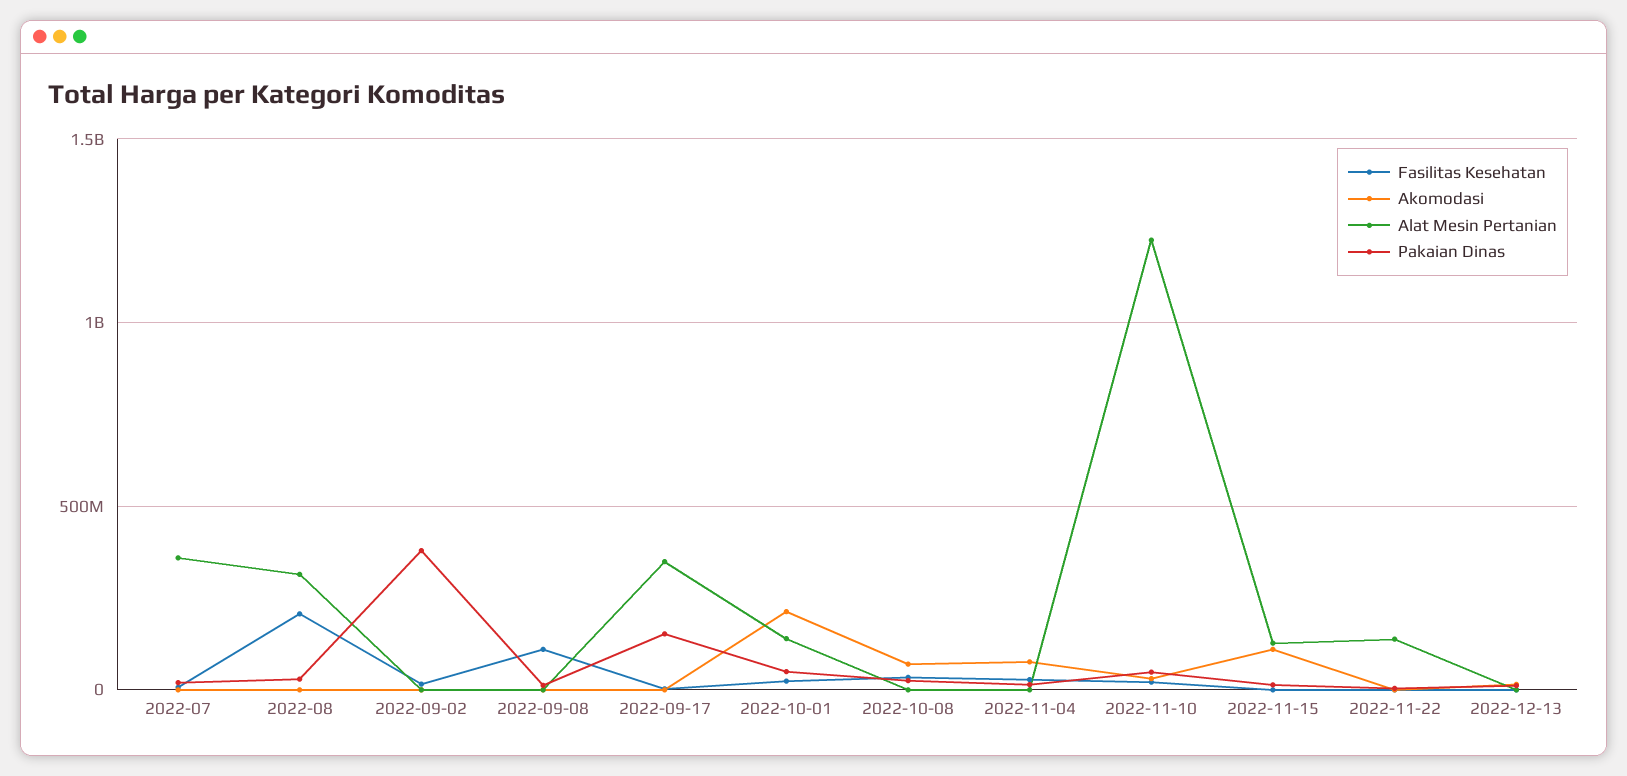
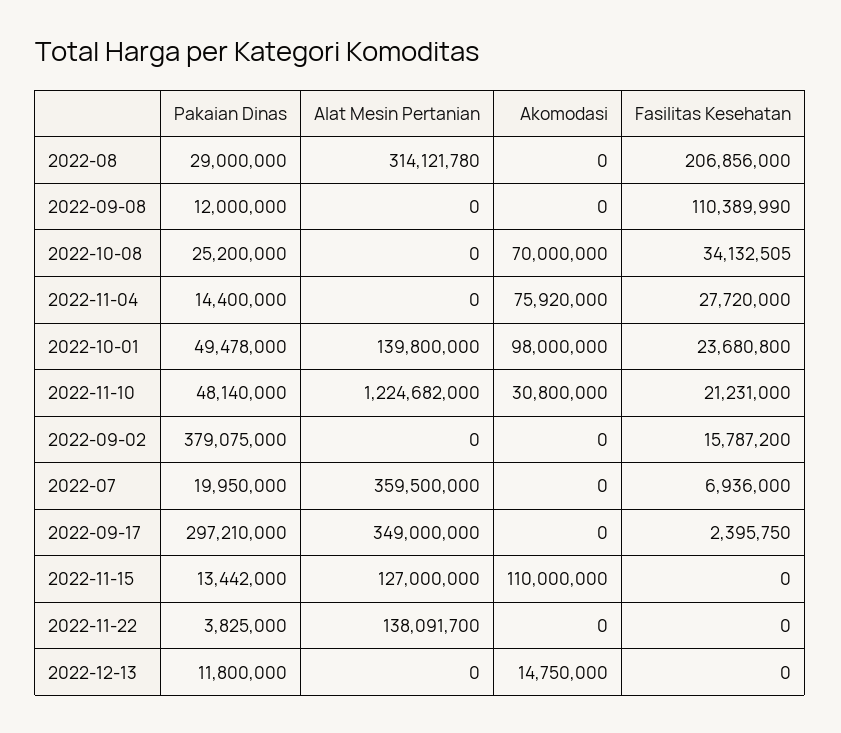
Pakaian Dinas, 2022-09-17: 150000000 -> 297210000
Akomodasi, 2022-10-01: 200000000 -> 98000000

